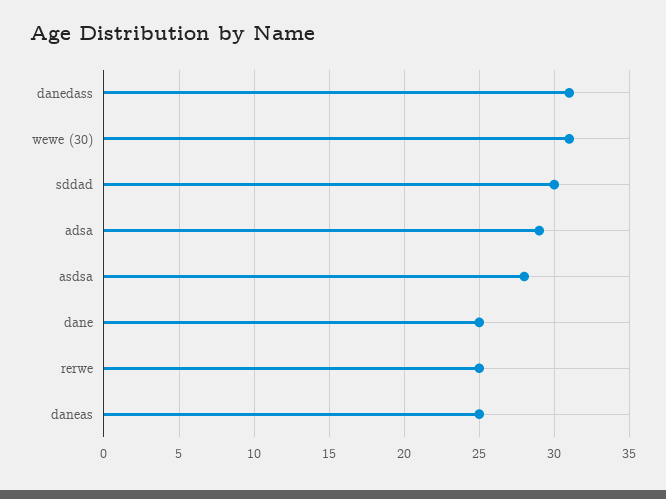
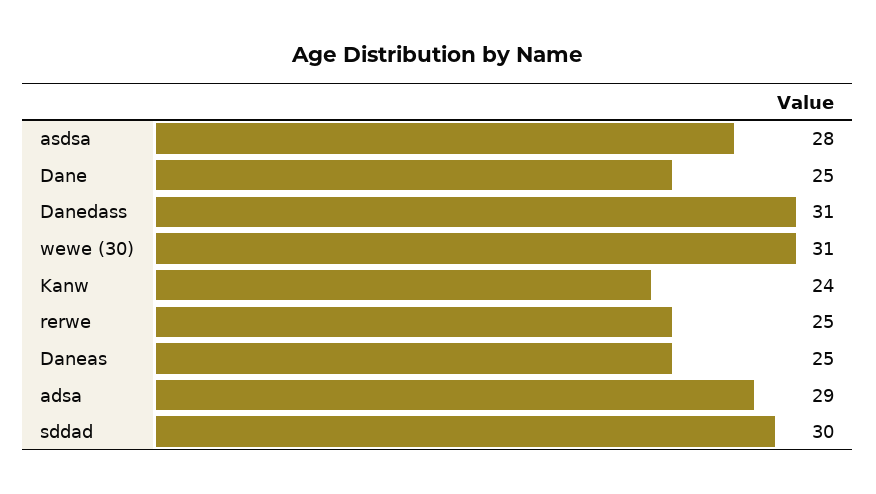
Kanw: none -> 24

